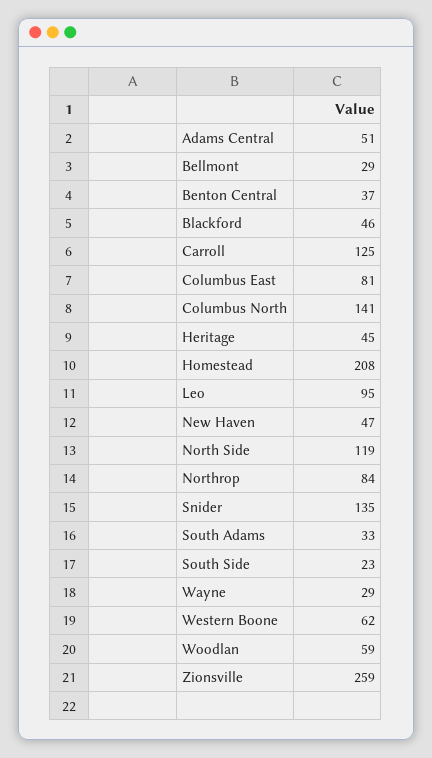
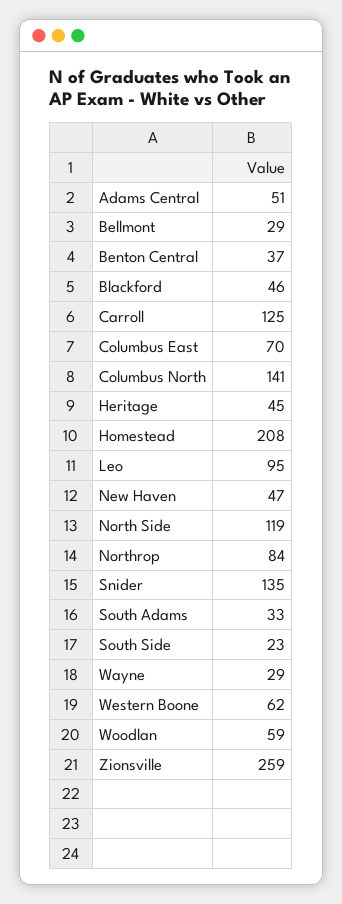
Columbus East: 81 -> 70

